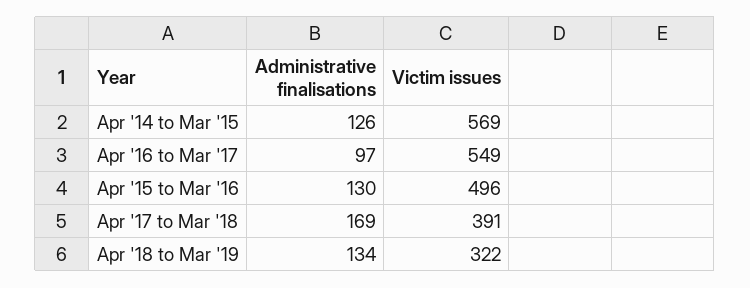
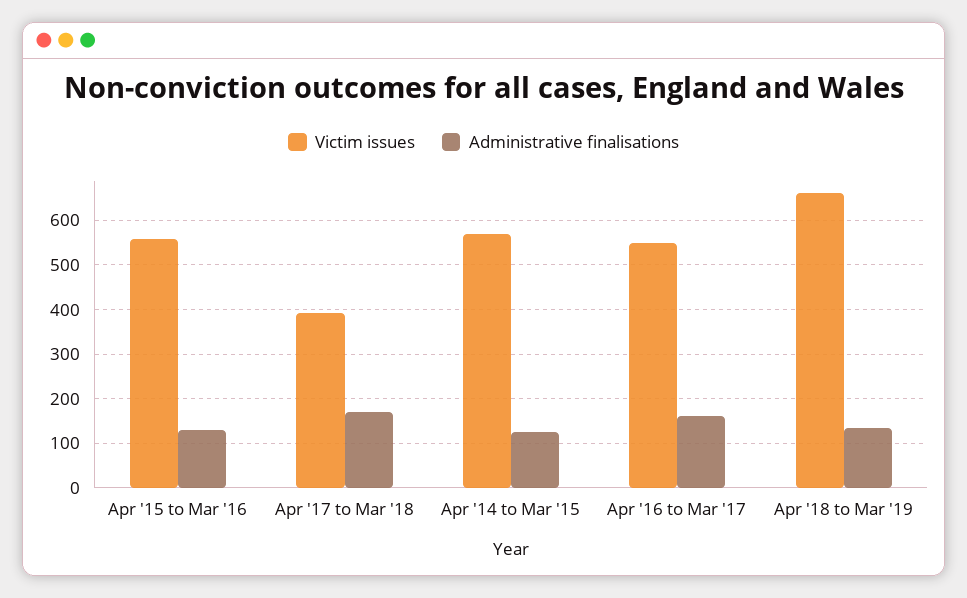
Administrative finalisations, Apr '16 to Mar '17: 97 -> 160
Victim issues, Apr '15 to Mar '16: 496 -> 560
Victim issues, Apr '18 to Mar '19: 322 -> 660

